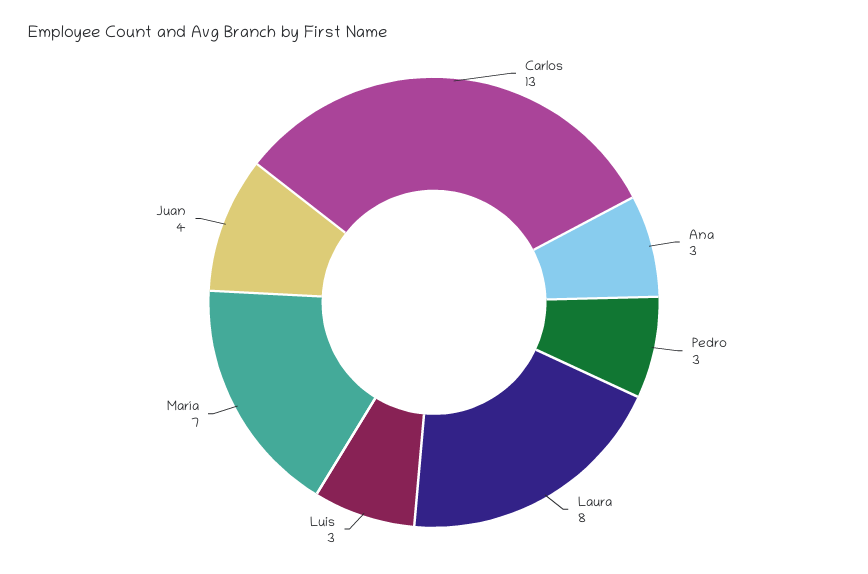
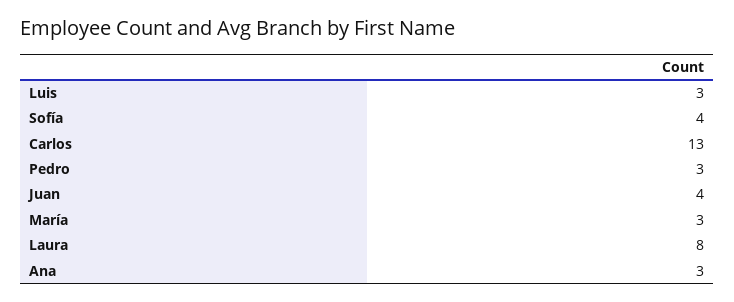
María: 7 -> 3
Sofía: none -> 4

